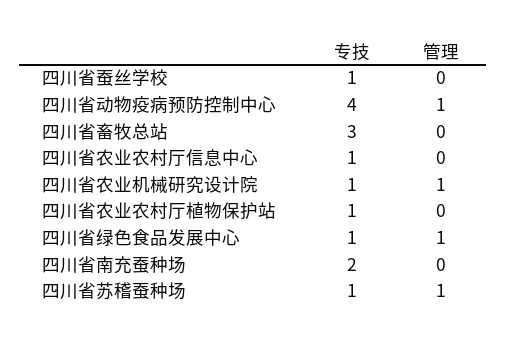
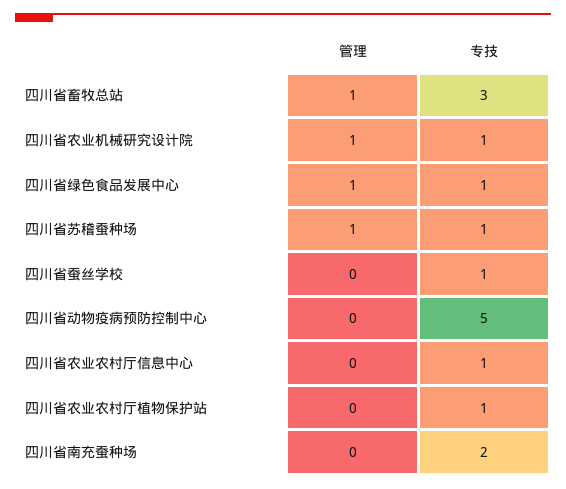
专技, 四川省动物疫病预防控制中心: 4 -> 5
管理, 四川省动物疫病预防控制中心: 1 -> 0
管理, 四川省畜牧总站: 0 -> 1

